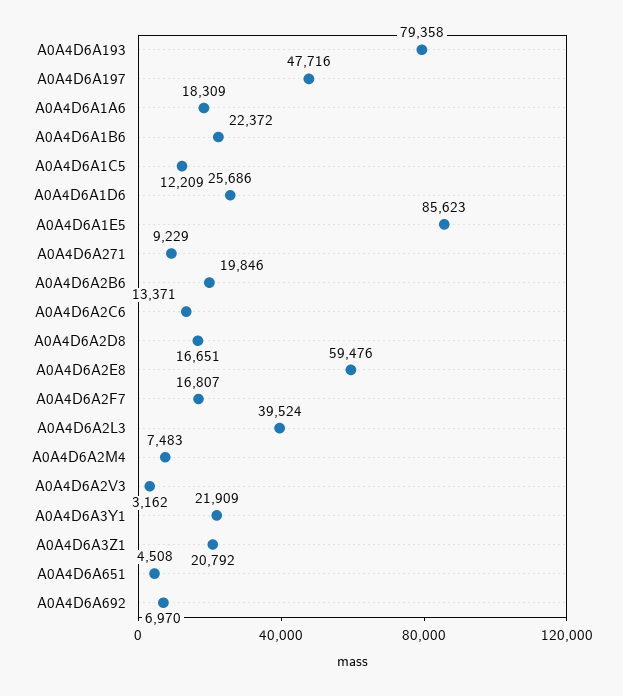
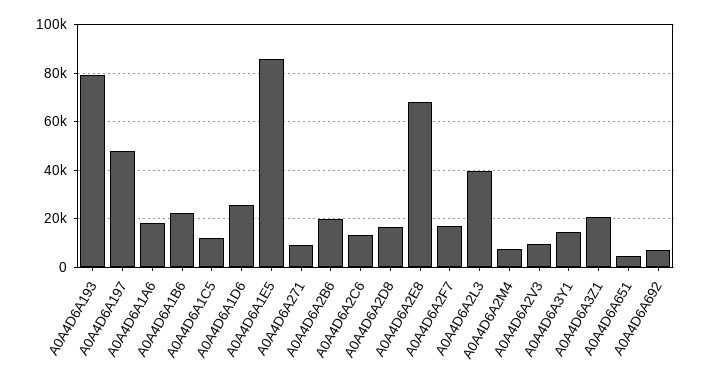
A0A4D6A2E8: 59476 -> 67500
A0A4D6A2V3: 3162 -> 10000
A0A4D6A3Y1: 21909 -> 15000

